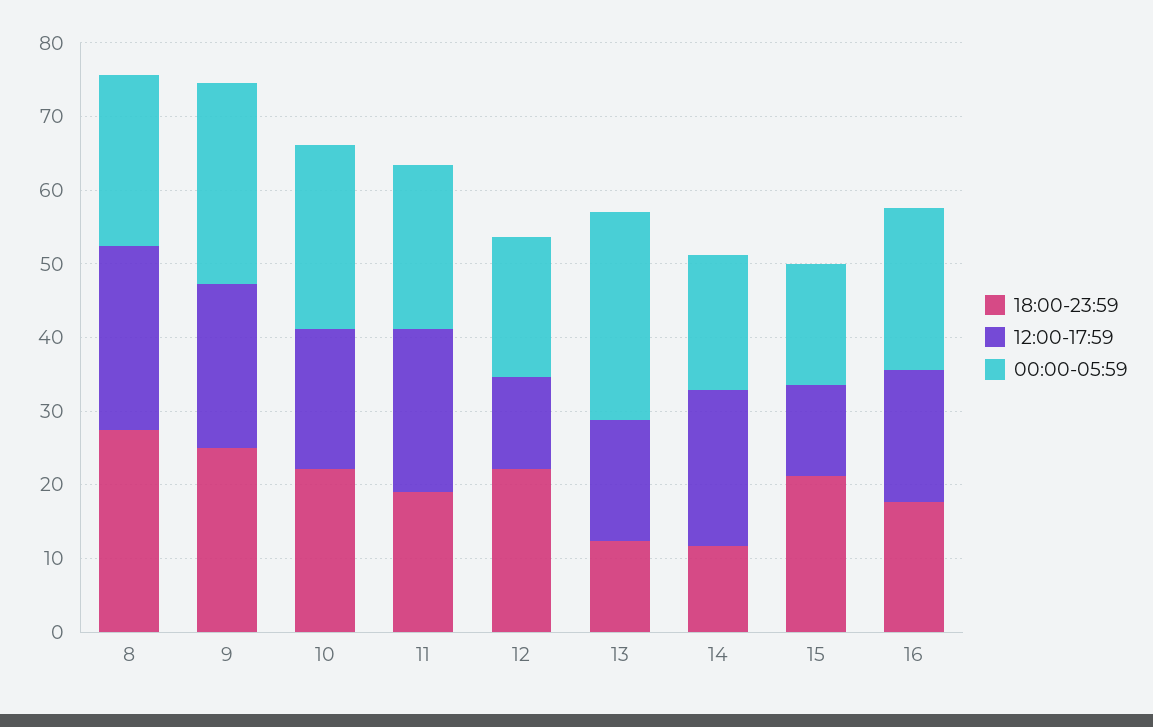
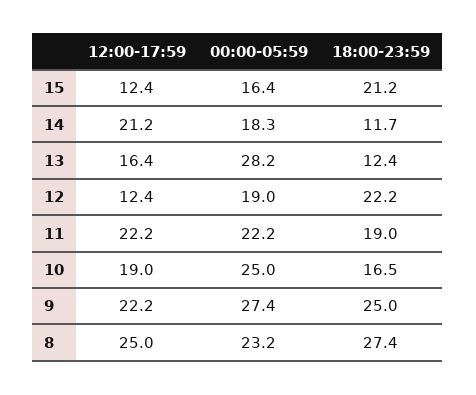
18:00-23:59, 10: 22 -> 16.5
18:00-23:59, 16: 18 -> none
12:00-17:59, 16: 18 -> none
00:00-05:59, 16: 22 -> none

